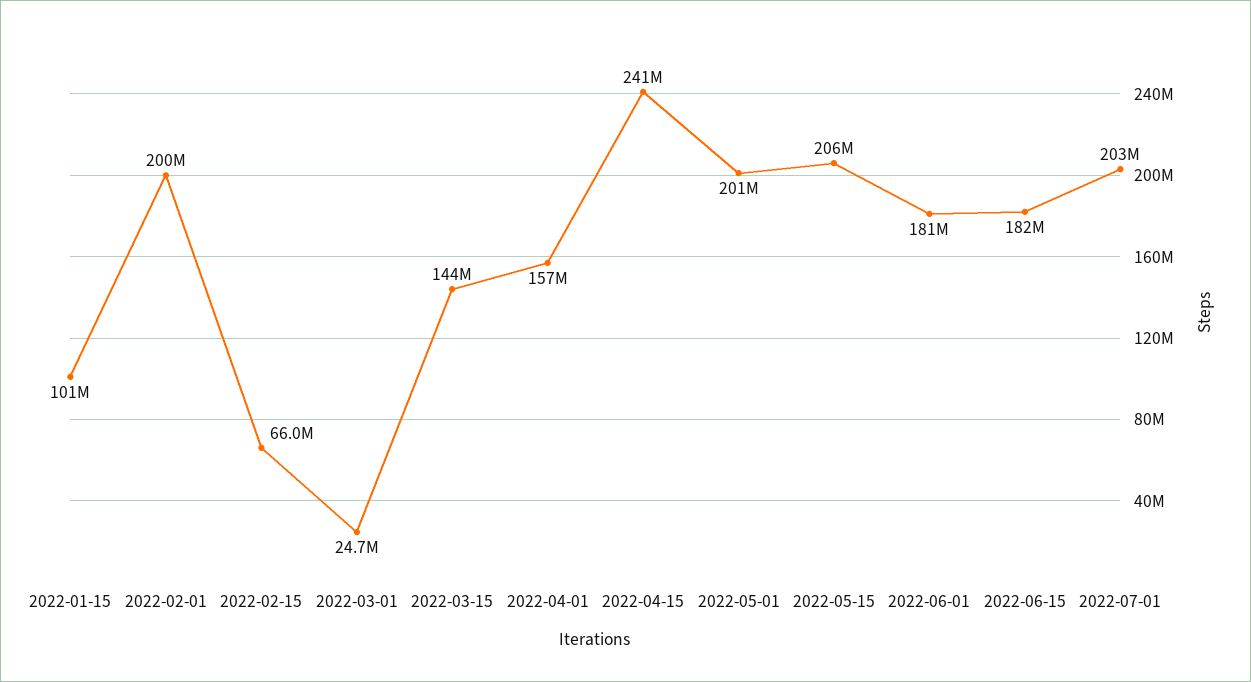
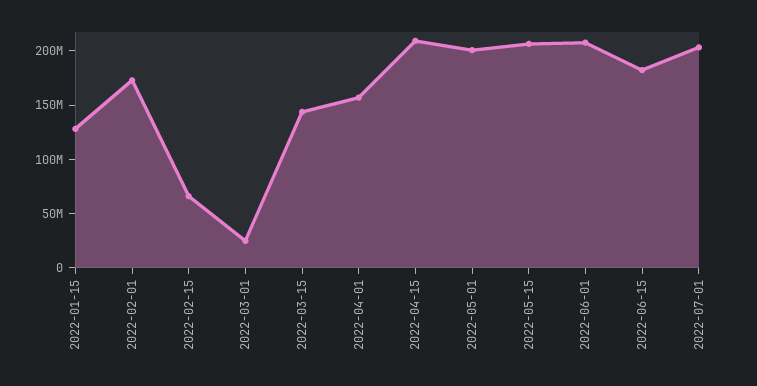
2022-01-15: 101000000 -> 130000000
2022-02-01: 200000000 -> 170000000
2022-04-15: 241000000 -> 210000000
2022-06-01: 181000000 -> 210000000

